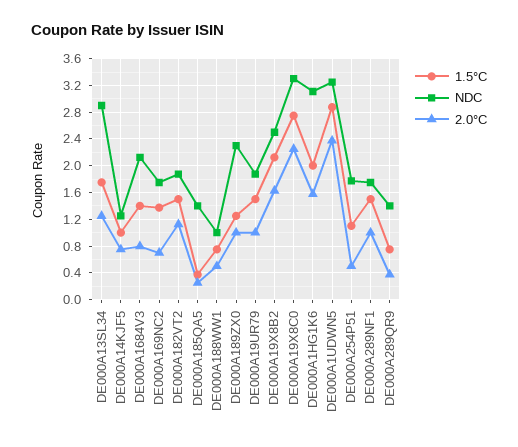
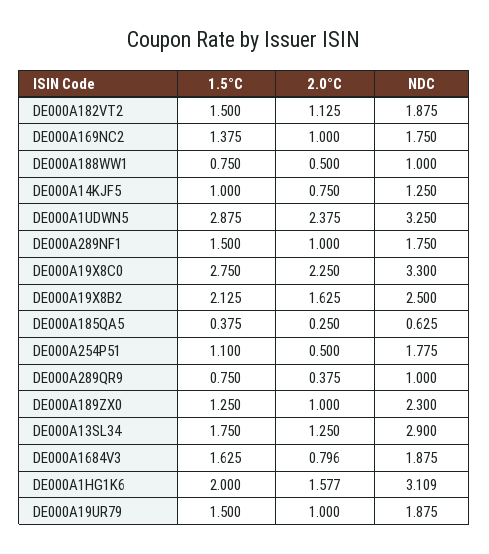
1.5°C, DE000A1684V3: 1.4 -> 1.625
NDC, DE000A1684V3: 2.1 -> 1.875
2.0°C, DE000A169NC2: 0.7 -> 1
NDC, DE000A185QA5: 1.4 -> 0.625
NDC, DE000A289QR9: 1.4 -> 1

